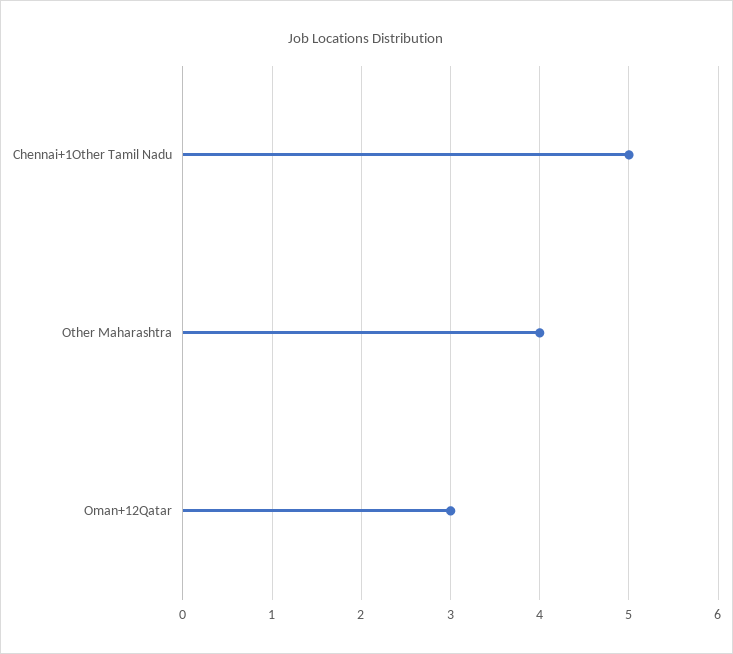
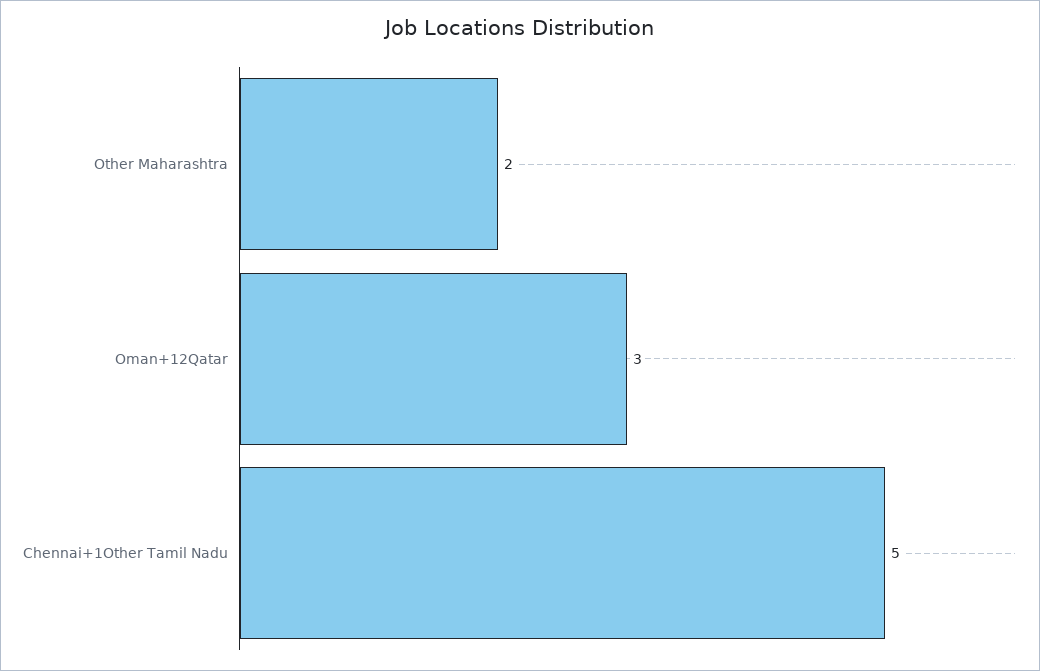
Other Maharashtra: 4 -> 2

